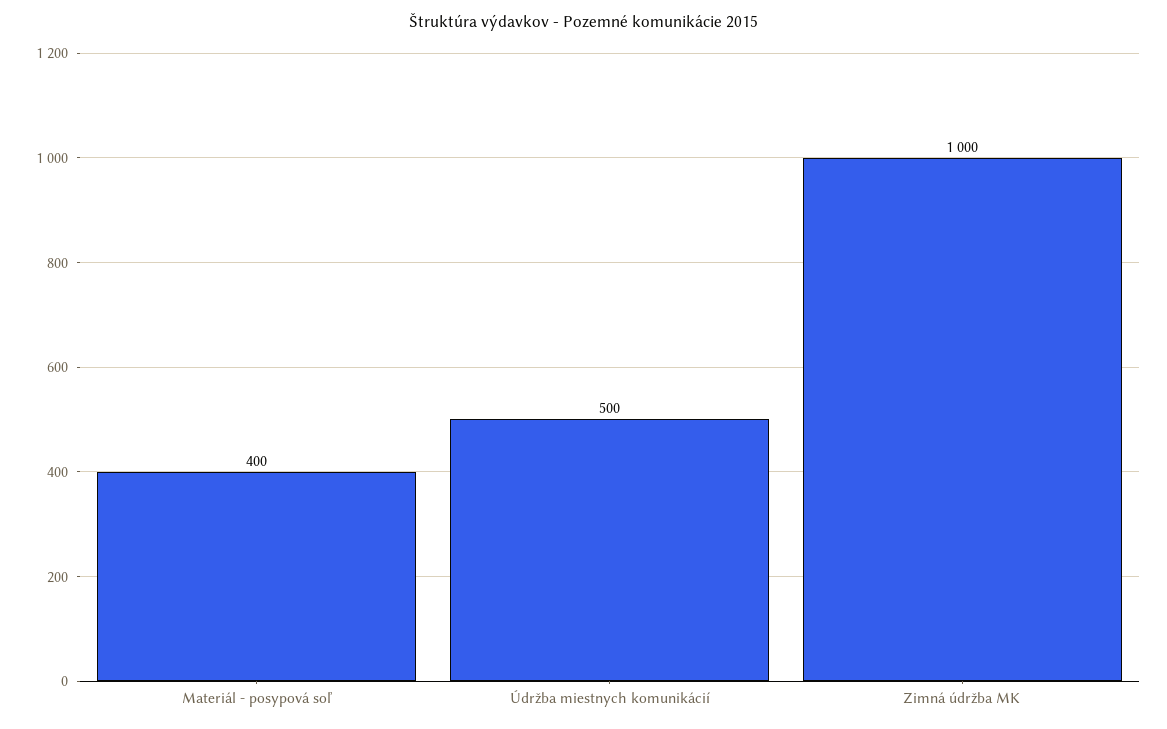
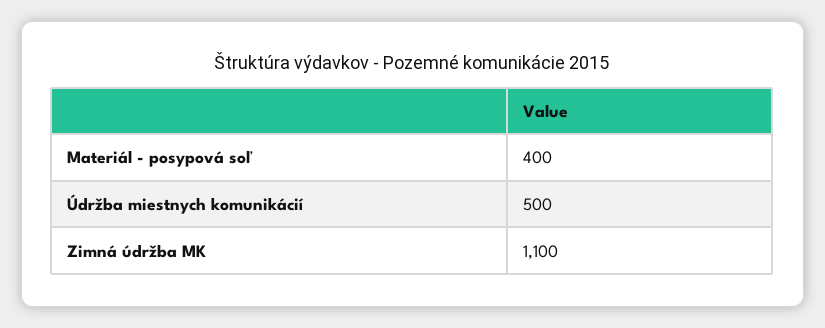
Zimná údržba MK: 1000 -> 1100

